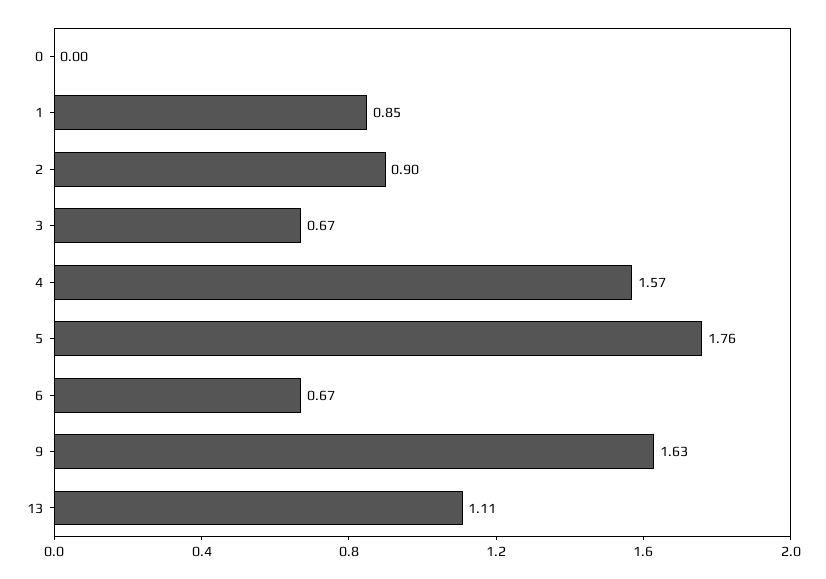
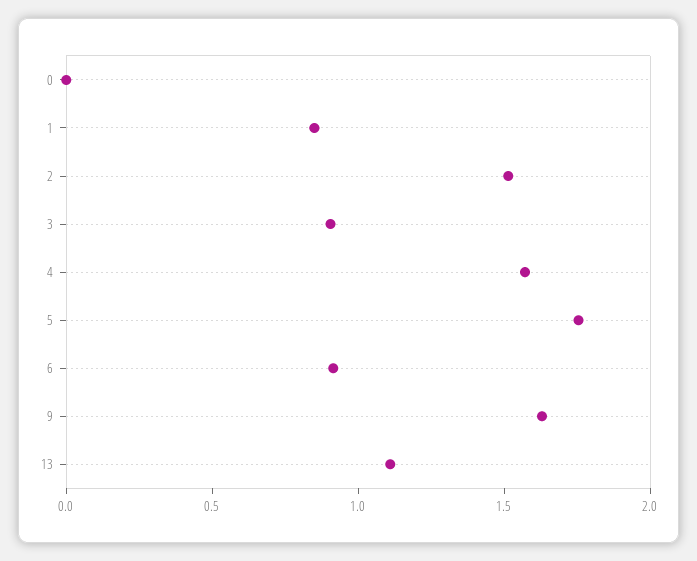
2: 0.9 -> 1.5
3: 0.67 -> 0.9
6: 0.67 -> 0.9

